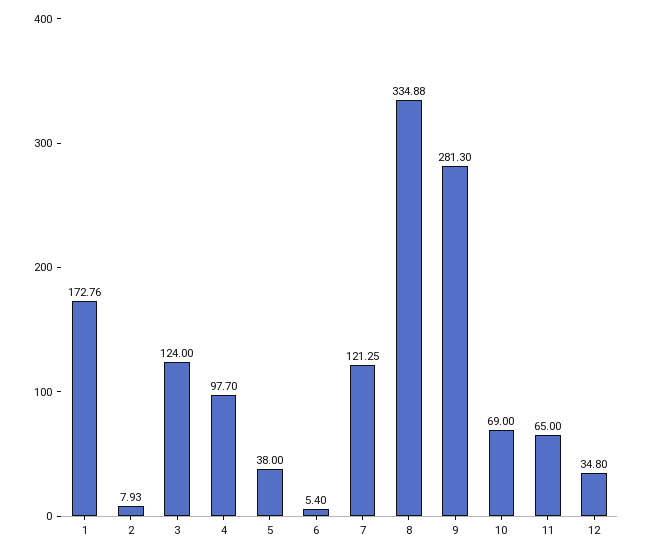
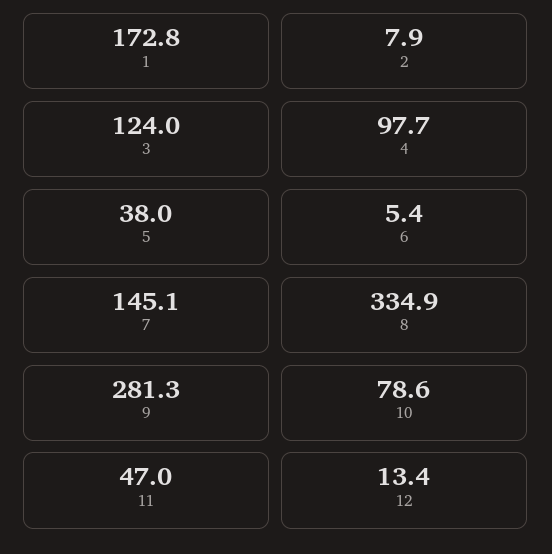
7: 121.25 -> 145.1
10: 69 -> 78.6
11: 65 -> 47
12: 34.8 -> 13.4

